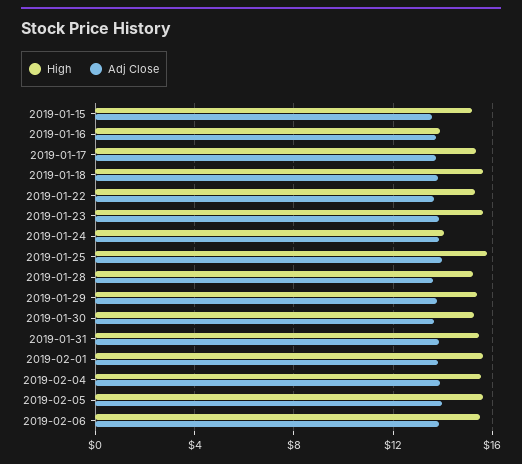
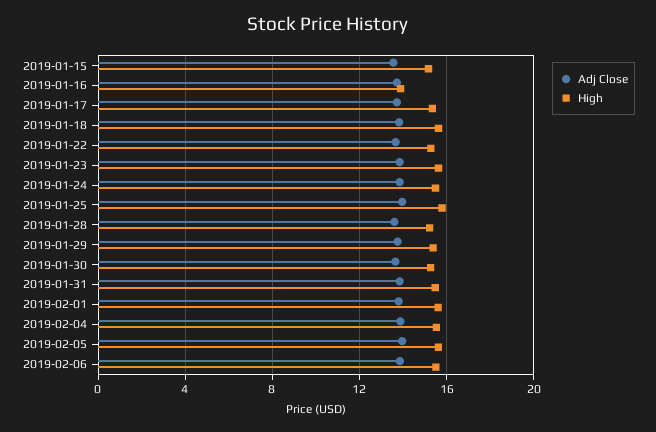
High, 2019-01-24: 14 -> 15.5

